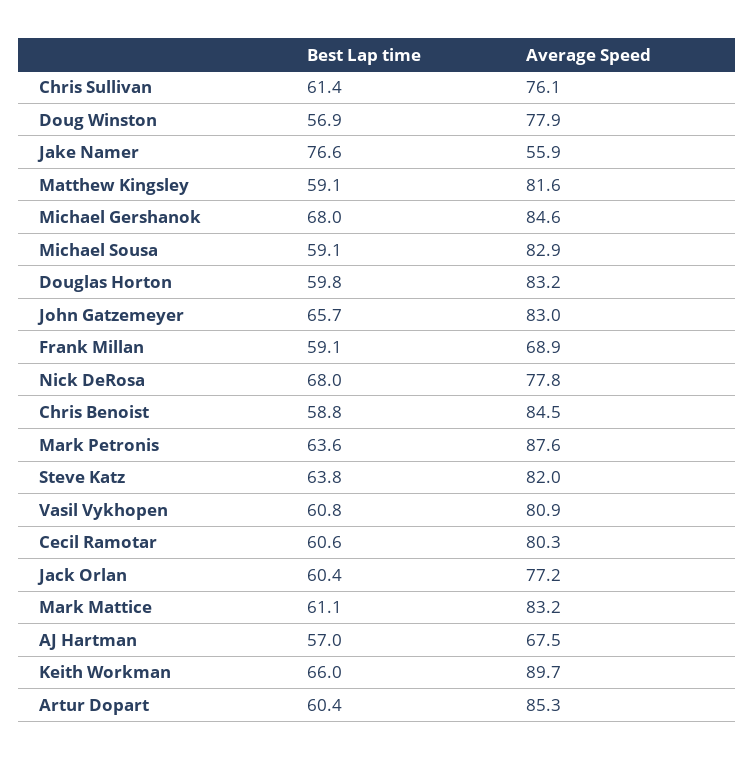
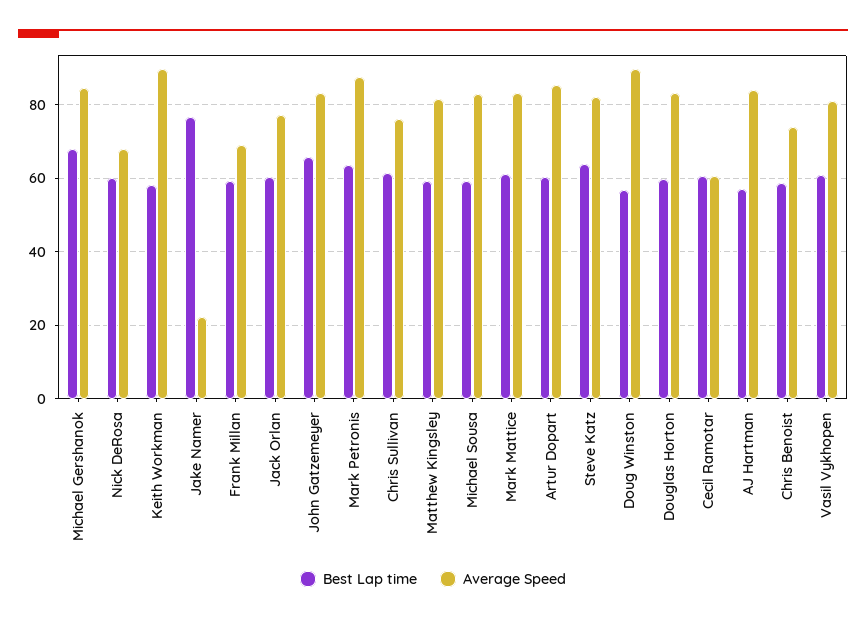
Average Speed, Doug Winston: 77.9 -> 90
Average Speed, Jake Namer: 55.9 -> 22
Best Lap time, Nick DeRosa: 68 -> 60
Average Speed, Nick DeRosa: 77.8 -> 68
Average Speed, Chris Benoist: 84.5 -> 74
Average Speed, Cecil Ramotar: 80.3 -> 60
Average Speed, AJ Hartman: 67.5 -> 84
Best Lap time, Keith Workman: 66 -> 58

